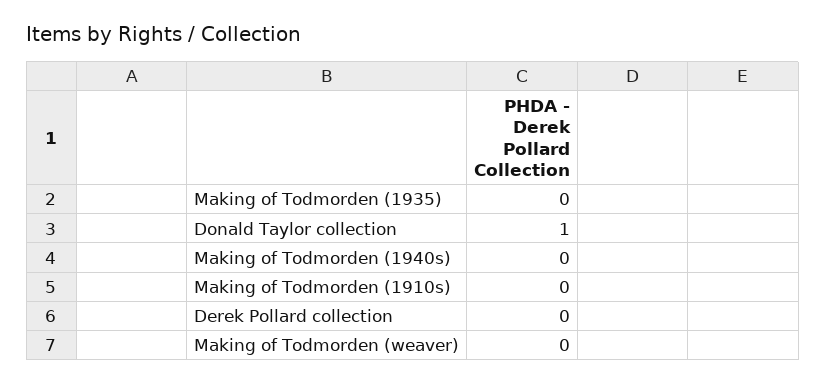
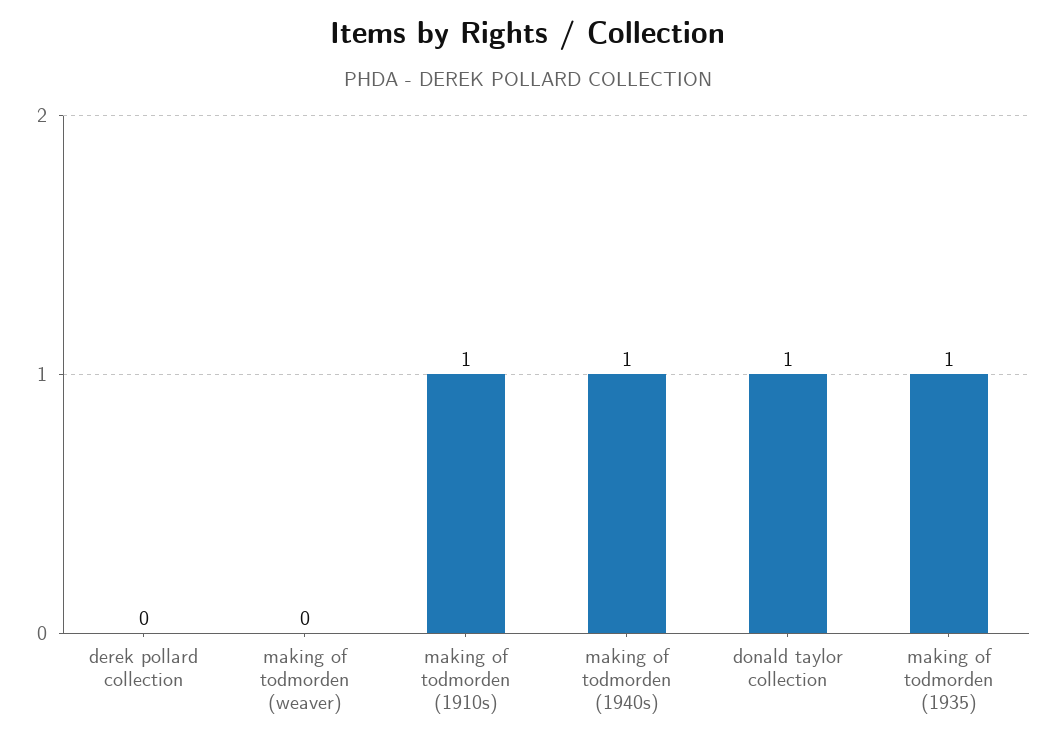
Making of Todmorden (1935): 0 -> 1
Making of Todmorden (1940s): 0 -> 1
Making of Todmorden (1910s): 0 -> 1

